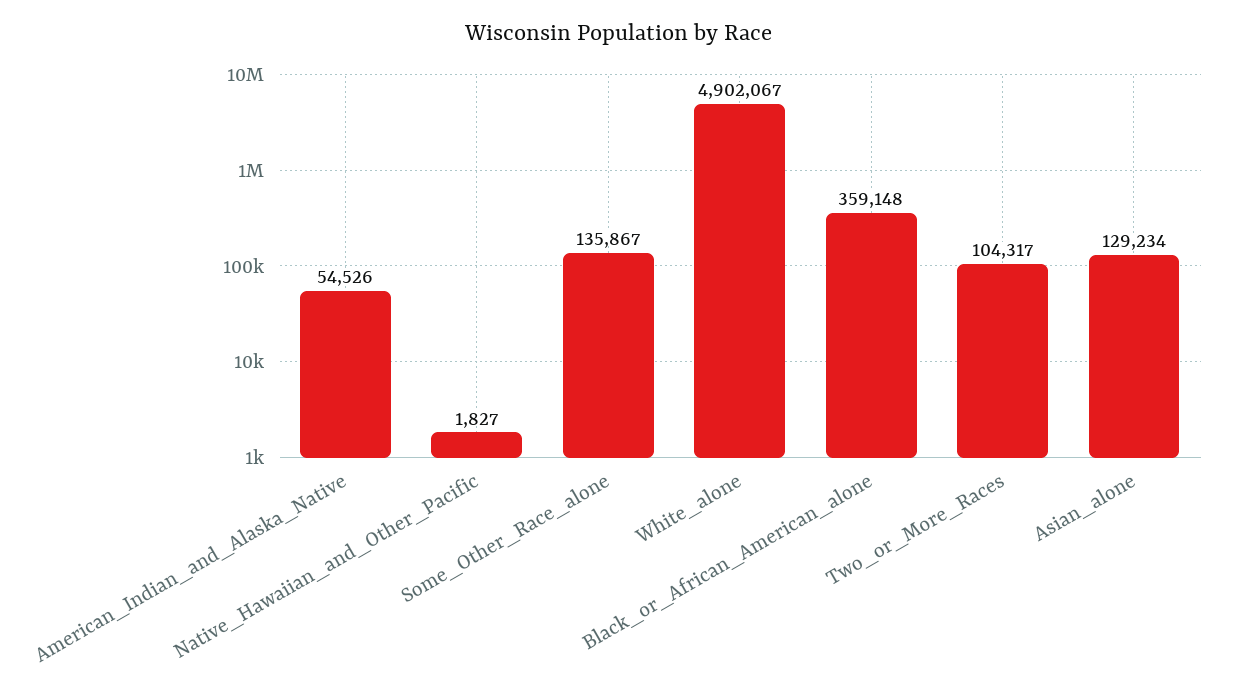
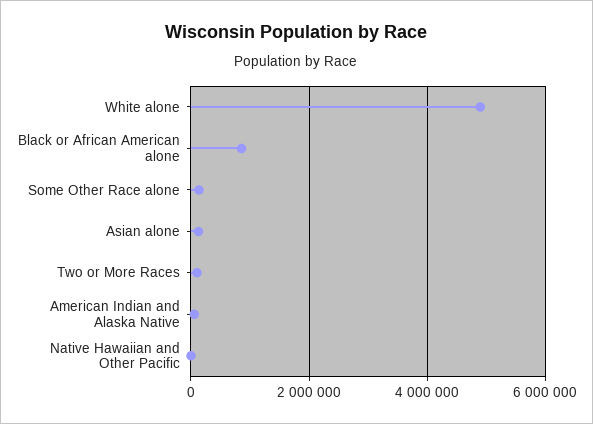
Black_or_African_American_alone: 359148 -> 800000

